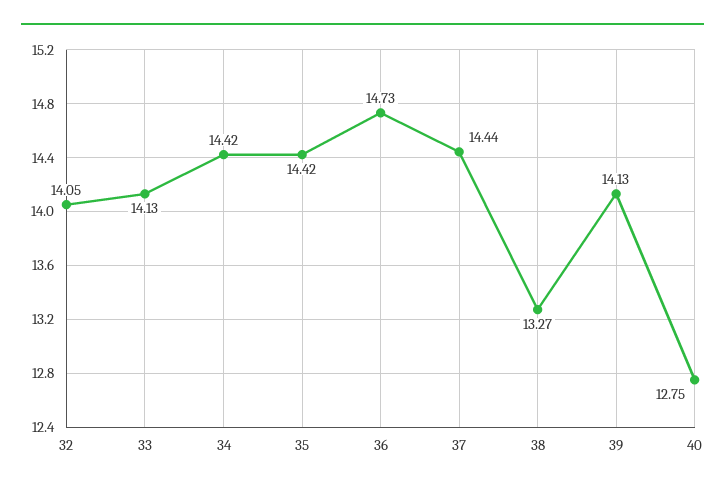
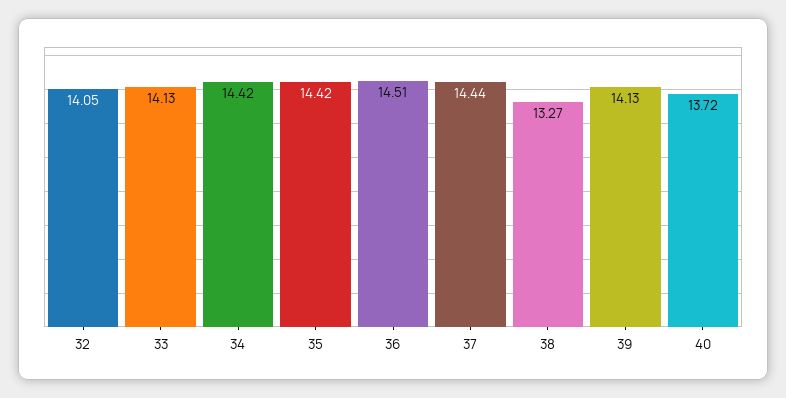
36: 14.73 -> 14.51
40: 12.75 -> 13.72

